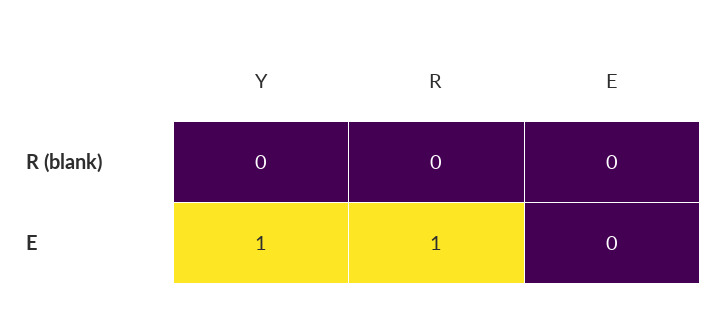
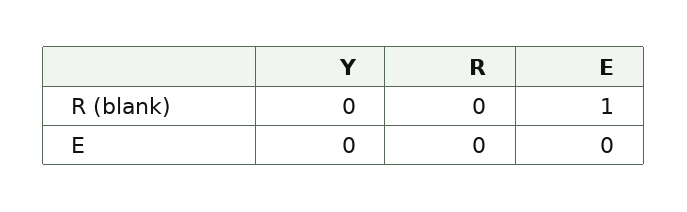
E, R (blank): 0 -> 1
Y, E: 1 -> 0
R, E: 1 -> 0

